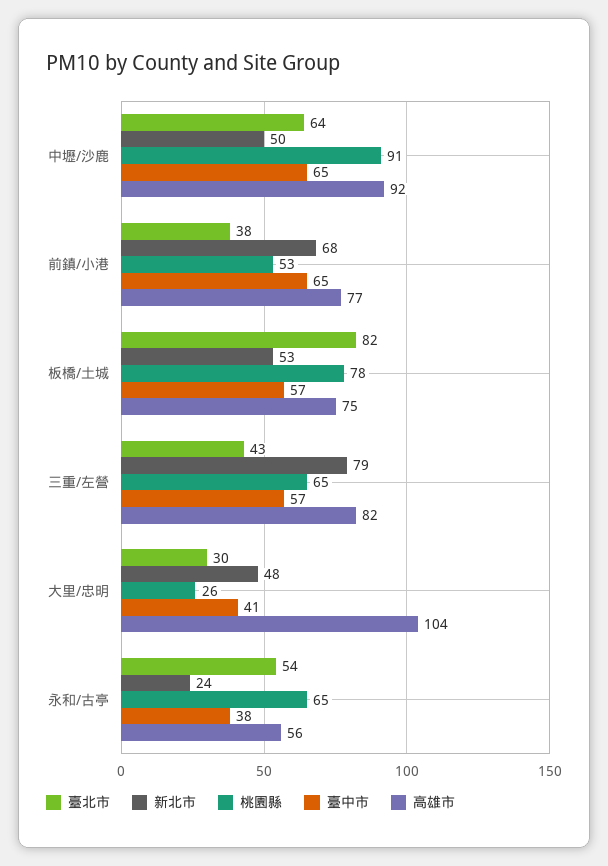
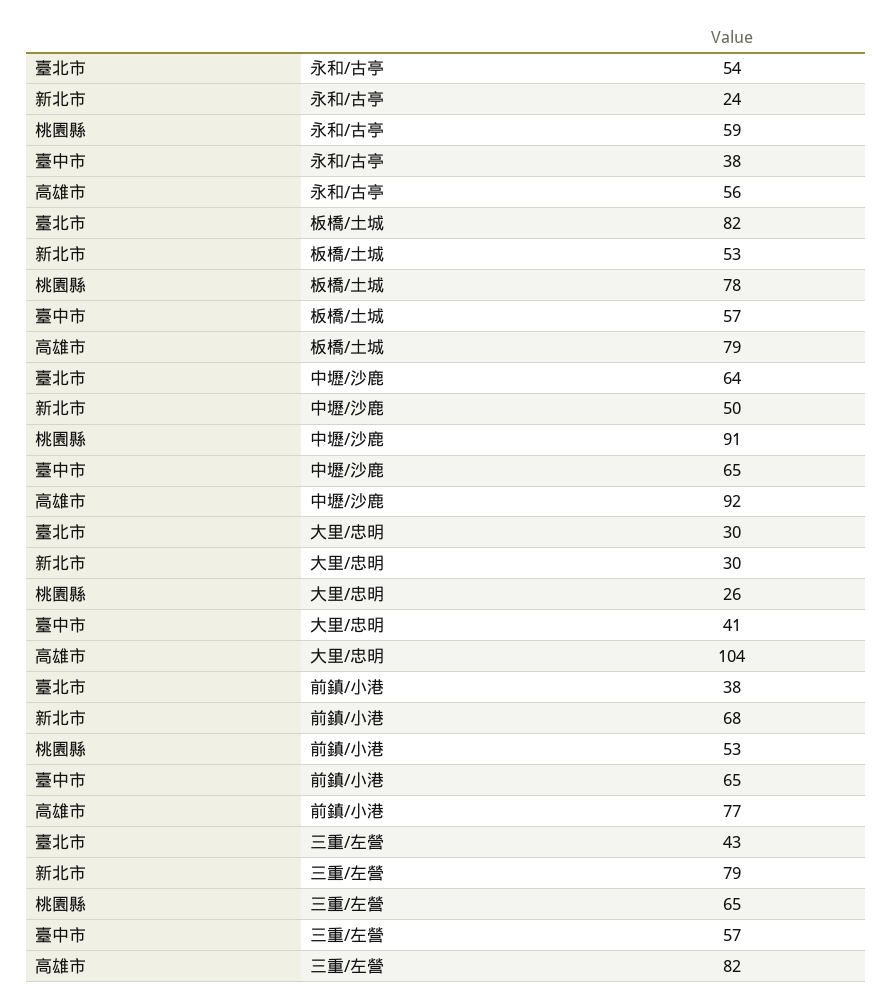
高雄市, 板橋/土城: 75 -> 79
新北市, 大里/忠明: 48 -> 30
桃園縣, 永和/古亭: 65 -> 59

